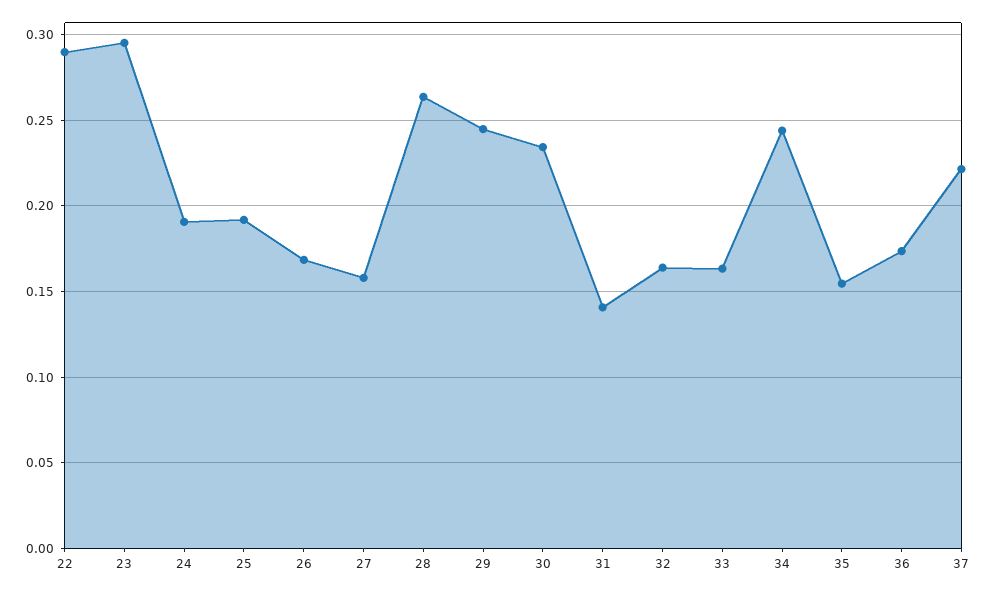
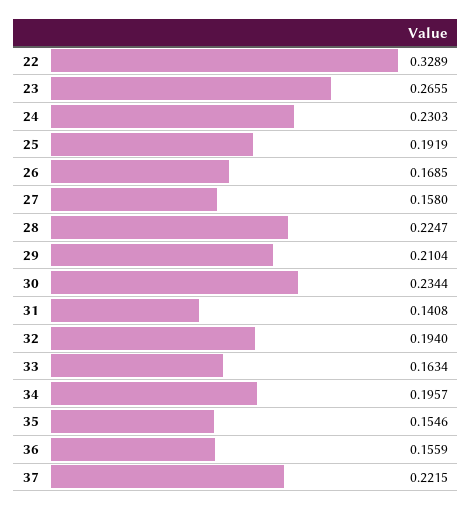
22: 0.29 -> 0.3289
23: 0.295 -> 0.2655
24: 0.19 -> 0.2303
28: 0.265 -> 0.2247
29: 0.245 -> 0.2104
32: 0.165 -> 0.194
34: 0.245 -> 0.1957
36: 0.175 -> 0.1559

